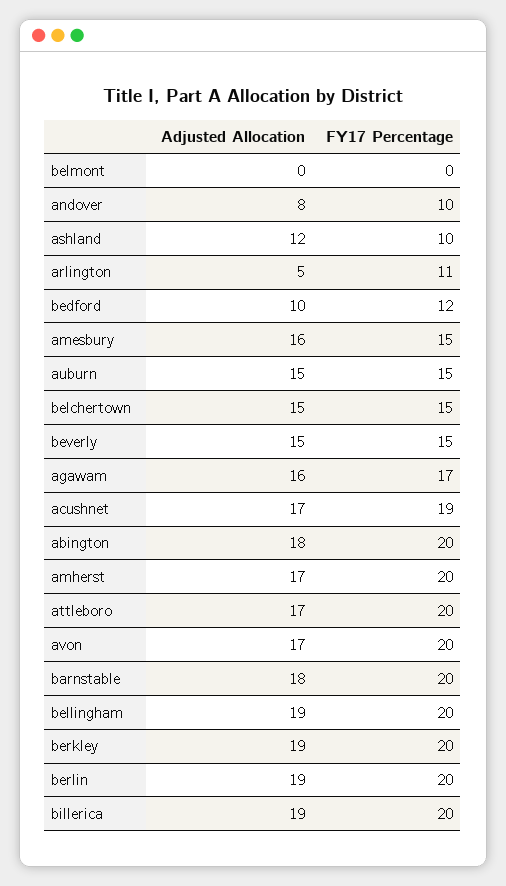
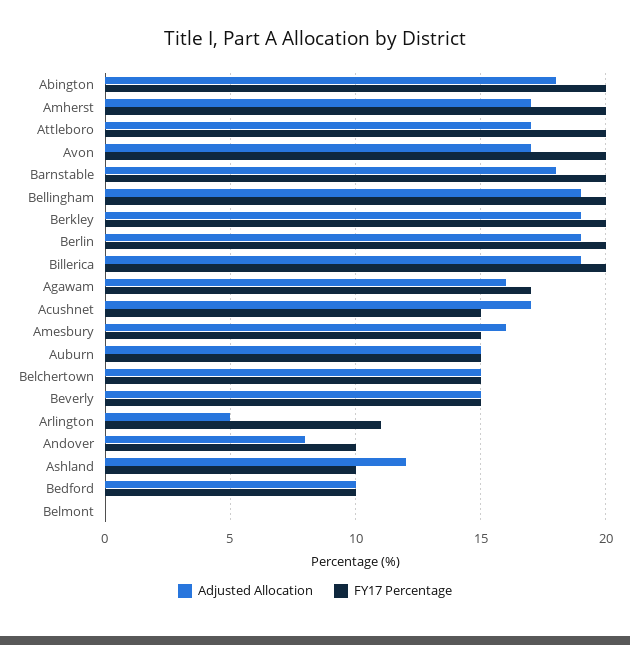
FY17 Percentage, bedford: 12 -> 10
FY17 Percentage, acushnet: 19 -> 15

